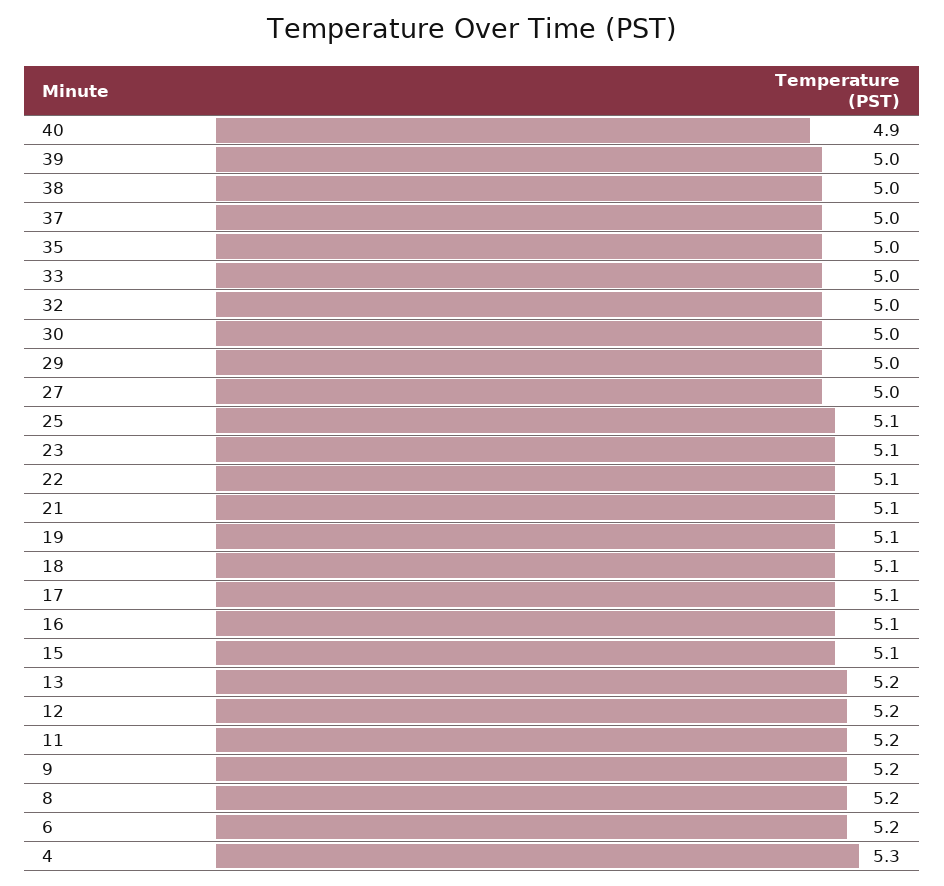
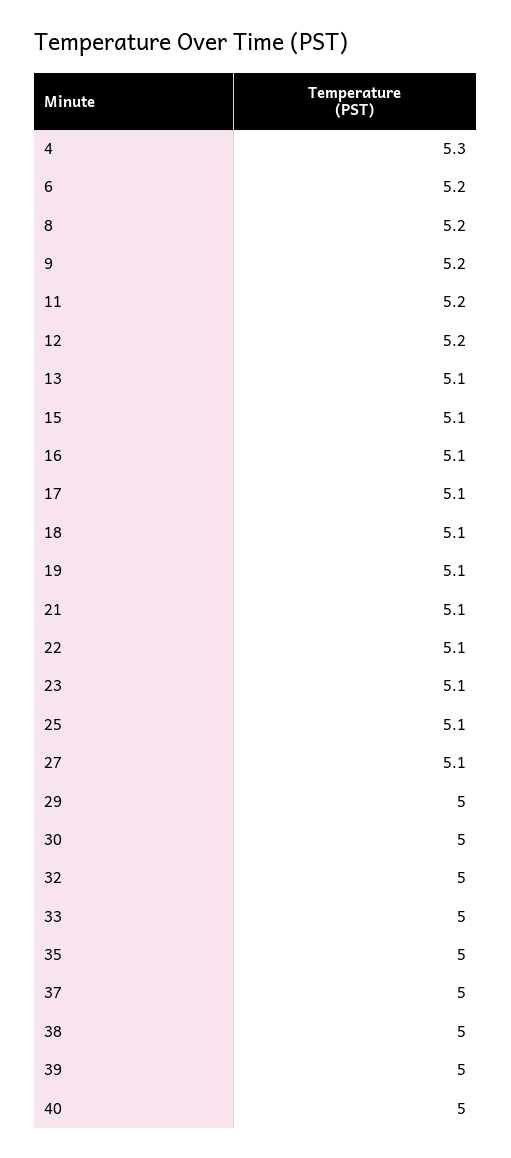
40: 4.9 -> 5
27: 5 -> 5.1
13: 5.2 -> 5.1

